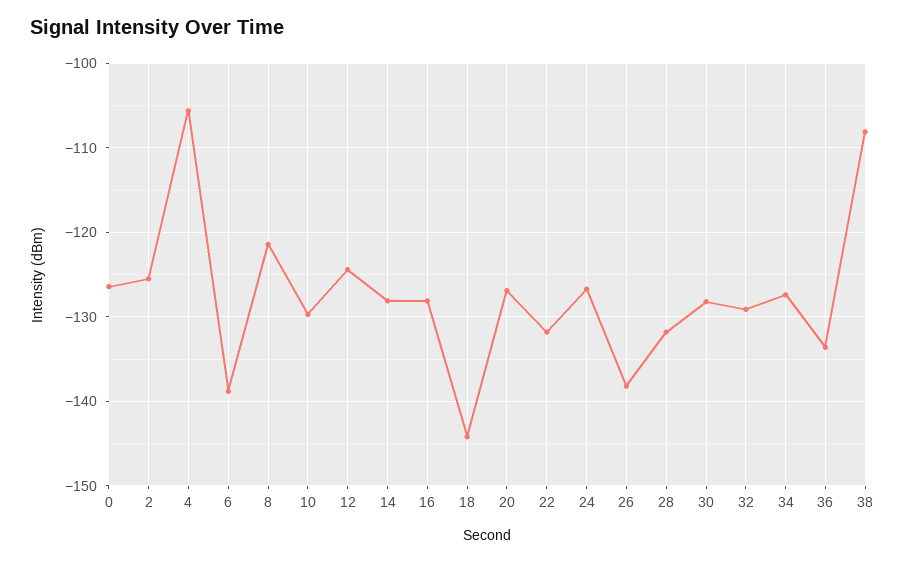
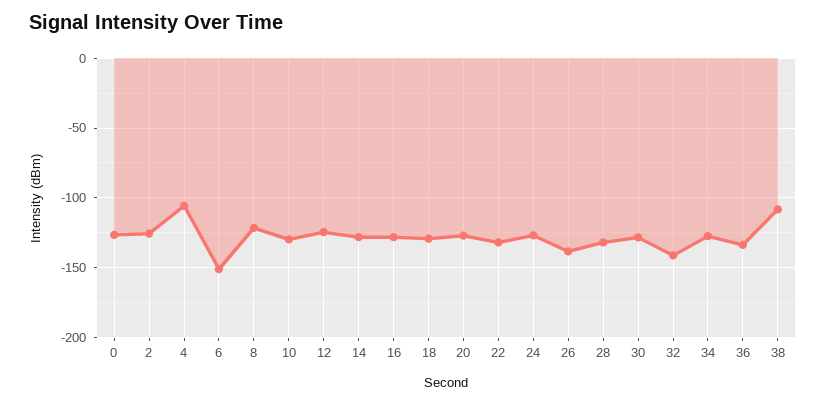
6: -139 -> -150
18: -144 -> -130
32: -129 -> -140

